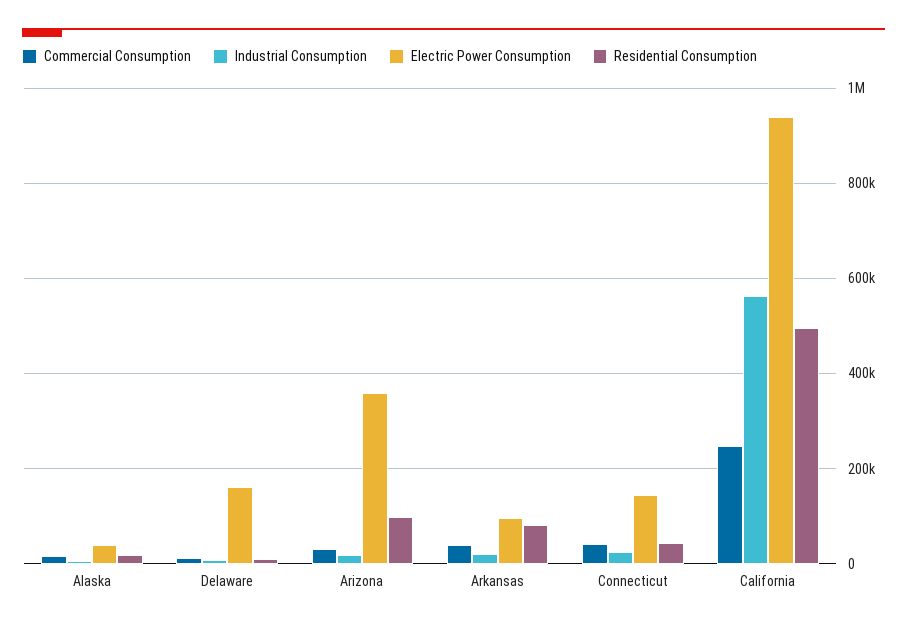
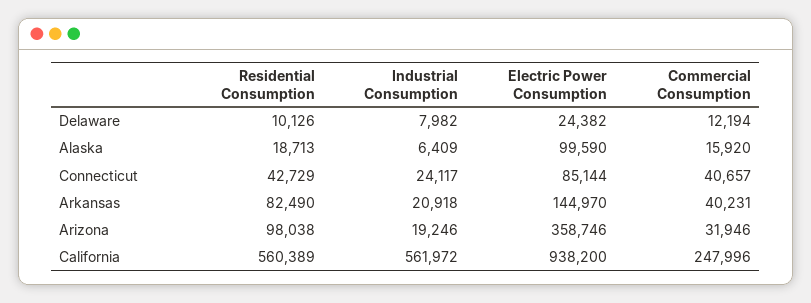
Electric Power Consumption, Alaska: 40000 -> 99590
Electric Power Consumption, Delaware: 160000 -> 24382
Electric Power Consumption, Arkansas: 100000 -> 144970
Electric Power Consumption, Connecticut: 140000 -> 85144
Residential Consumption, California: 500000 -> 560389

